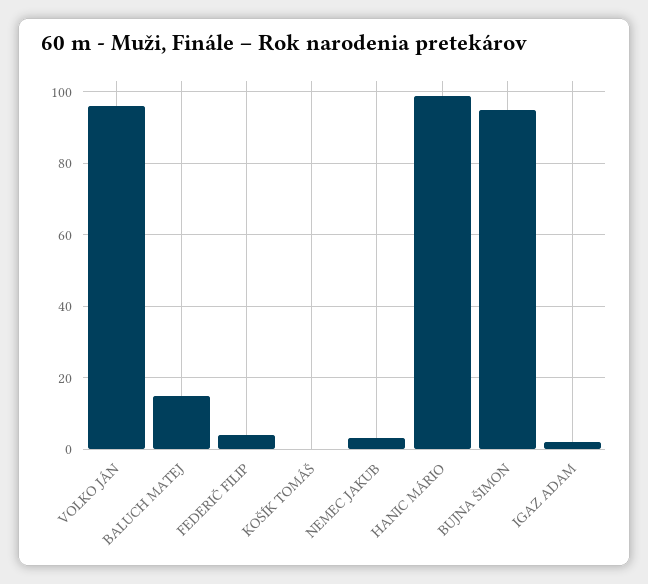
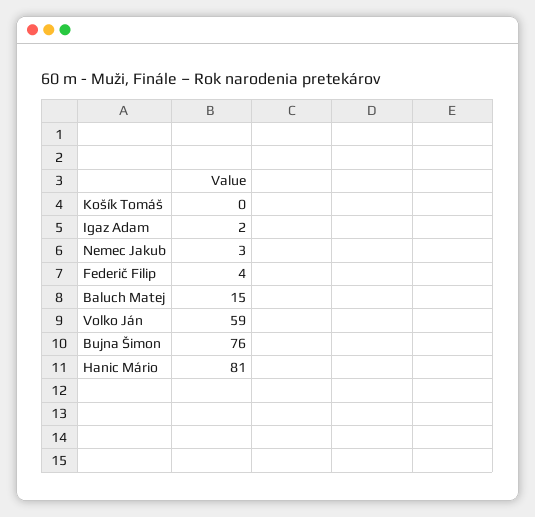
VOLKO JÁN: 95 -> 59
HANIC MÁRIO: 100 -> 81
BUJNA ŠIMON: 95 -> 76

